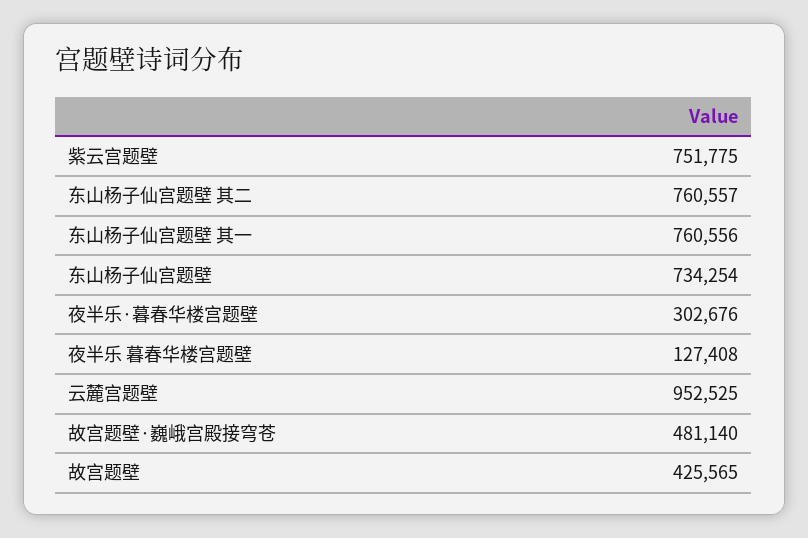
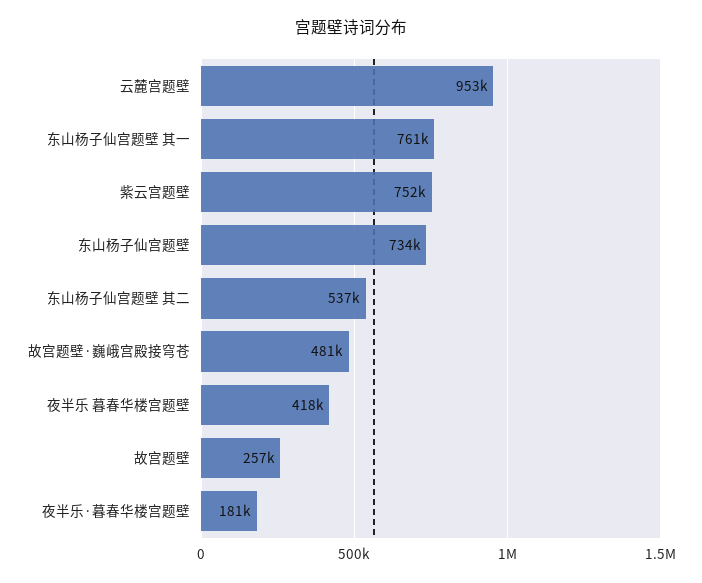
东山杨子仙宫题壁 其二: 760557 -> 537000
夜半乐·暮春华楼宫题壁: 302676 -> 181000
夜半乐 暮春华楼宫题壁: 127408 -> 418000
故宫题壁: 425565 -> 257000

